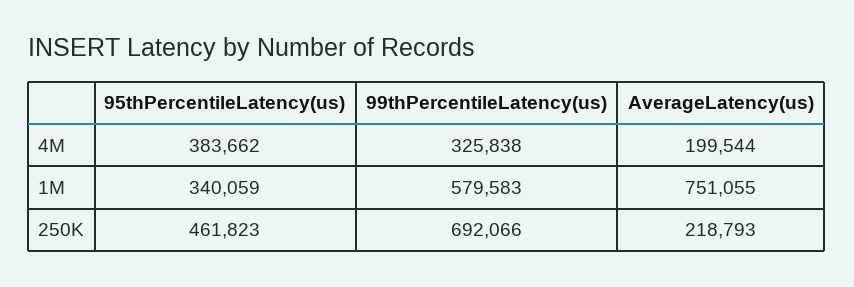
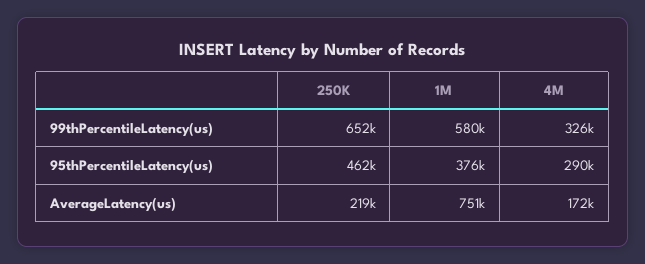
95thPercentileLatency(us), 4M: 383662 -> 290000
AverageLatency(us), 4M: 199544 -> 172000
95thPercentileLatency(us), 1M: 340059 -> 376000
99thPercentileLatency(us), 250K: 692066 -> 652000

